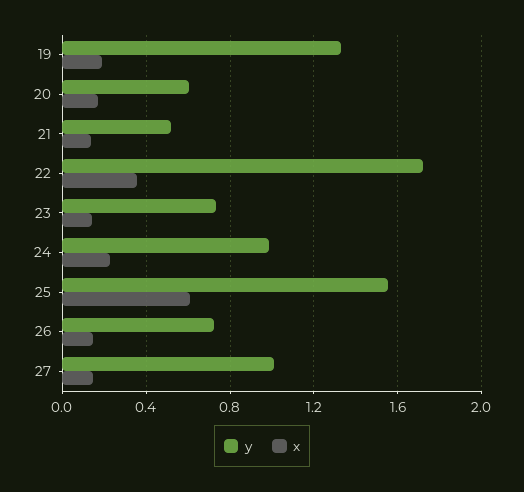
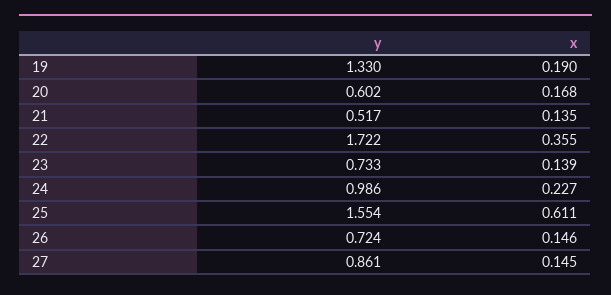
y, 27: 1 -> 0.861

